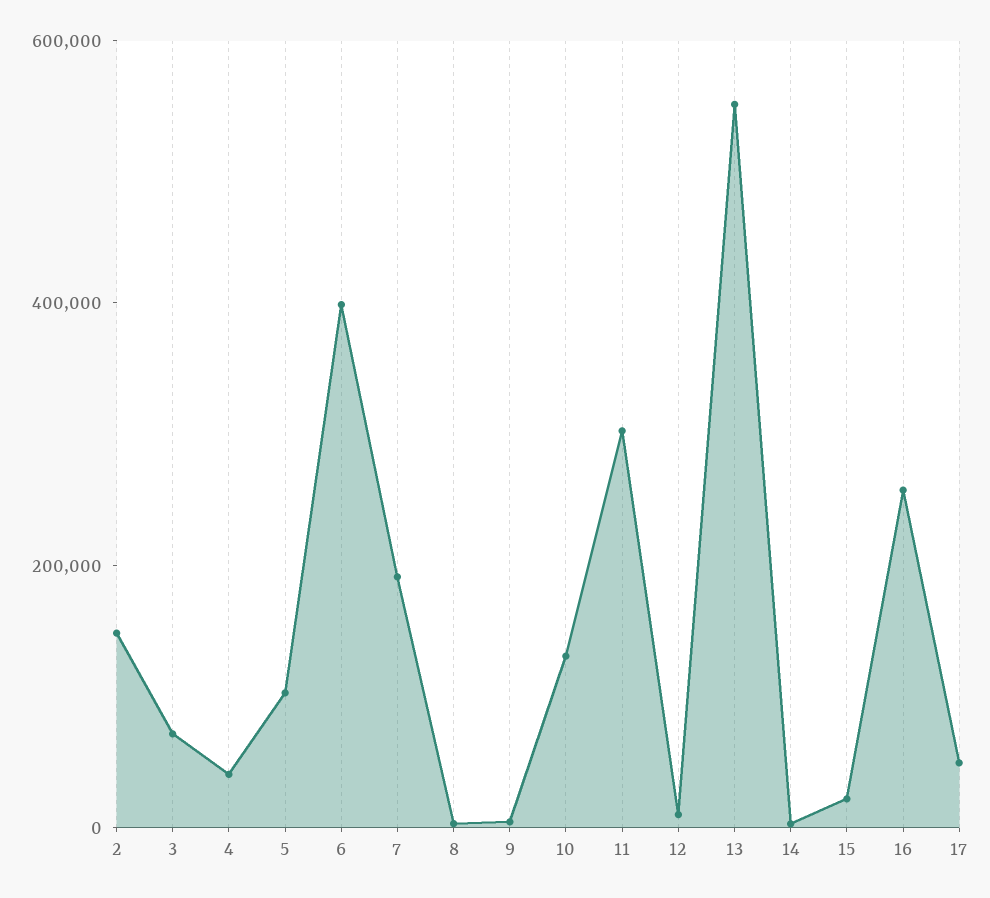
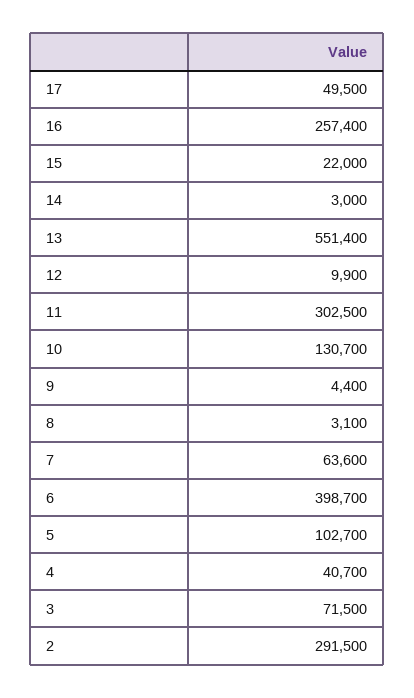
2: 150000 -> 291500
7: 200000 -> 63600

